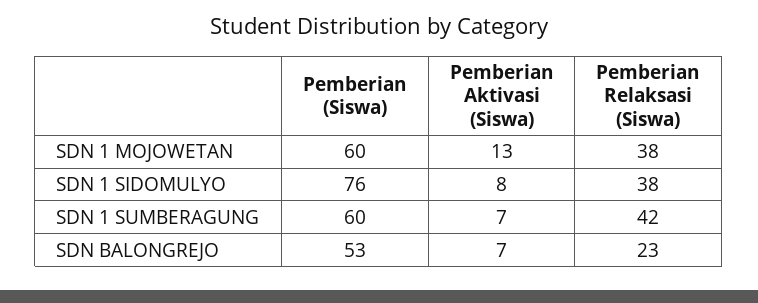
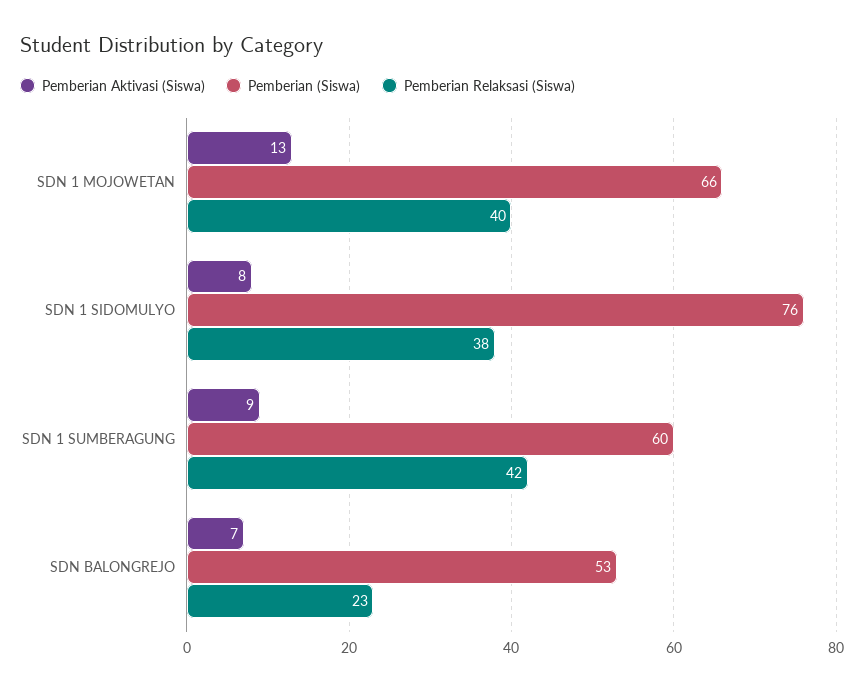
Pemberian (Siswa), SDN 1 MOJOWETAN: 60 -> 66
Pemberian Relaksasi (Siswa), SDN 1 MOJOWETAN: 38 -> 40
Pemberian Aktivasi (Siswa), SDN 1 SUMBERAGUNG: 7 -> 9

